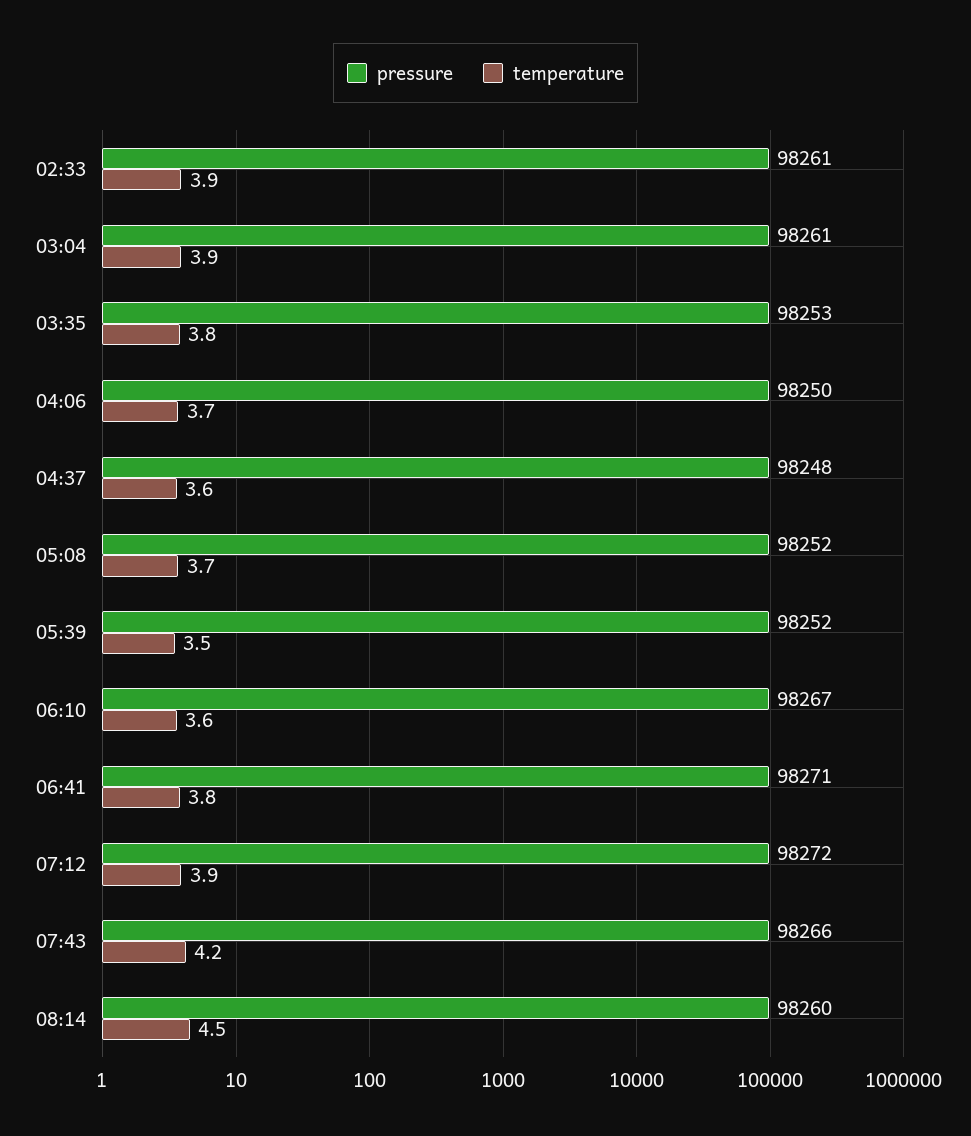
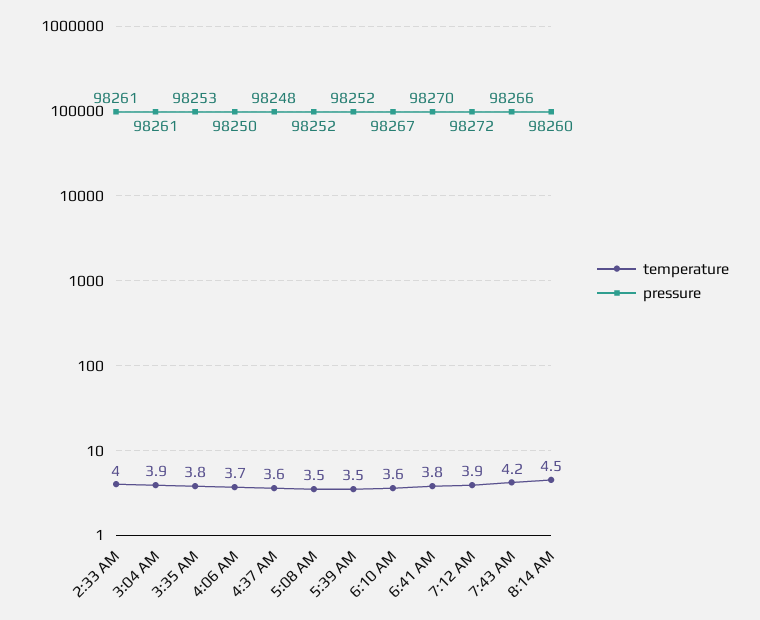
temperature, 02:33: 3.9 -> 4
temperature, 05:08: 3.7 -> 3.5
pressure, 06:41: 98271 -> 98270

